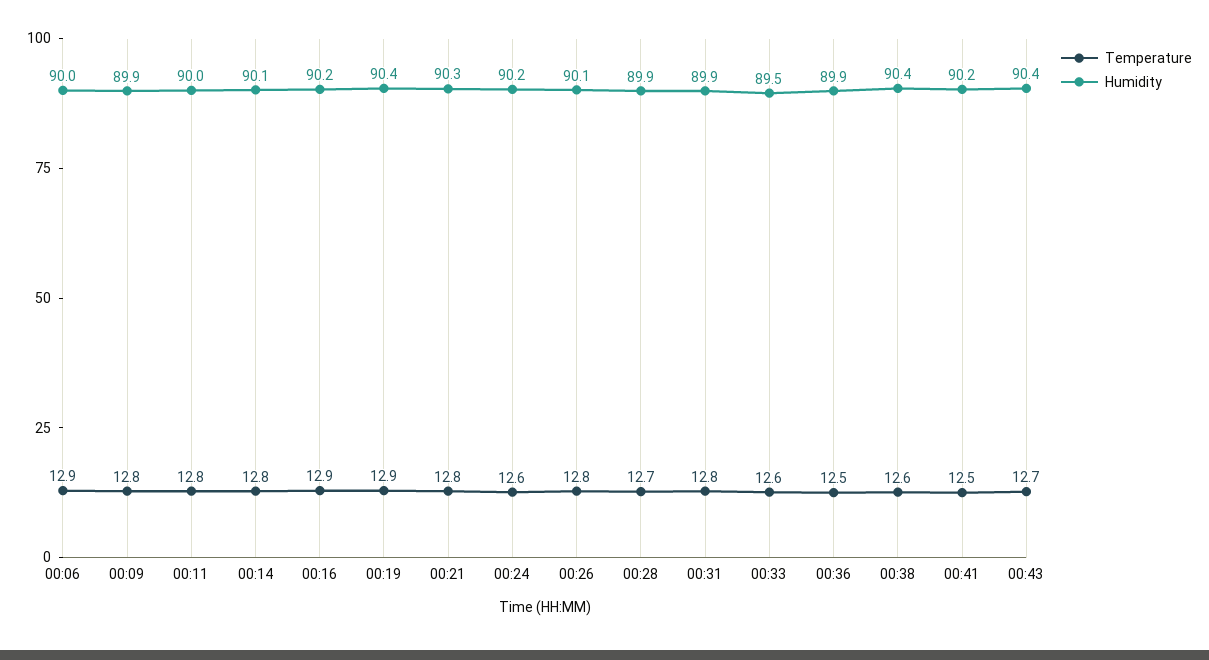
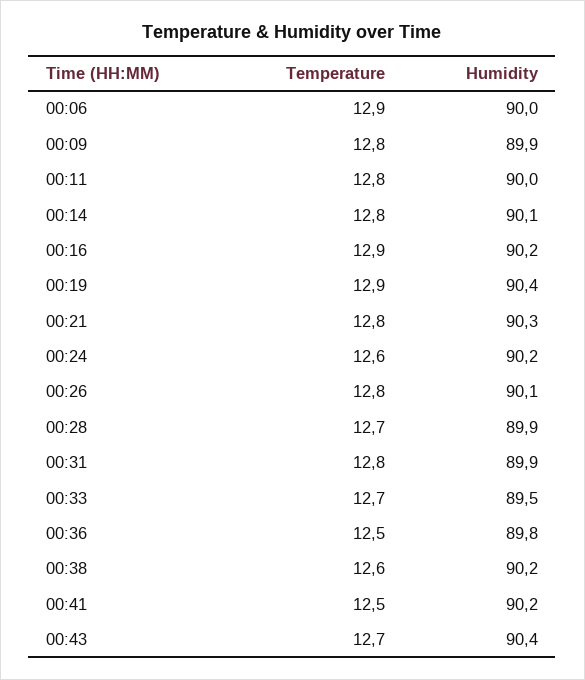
Temperature, 00:33: 12.6 -> 12.7
Humidity, 00:36: 89.9 -> 89.8
Humidity, 00:38: 90.4 -> 90.2

